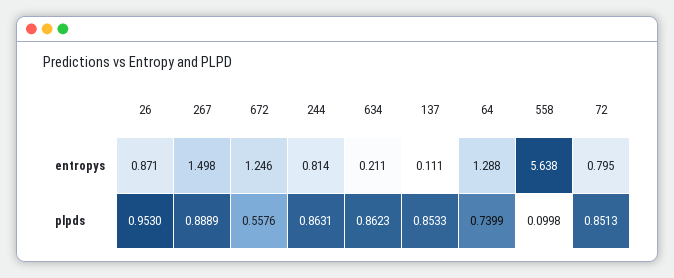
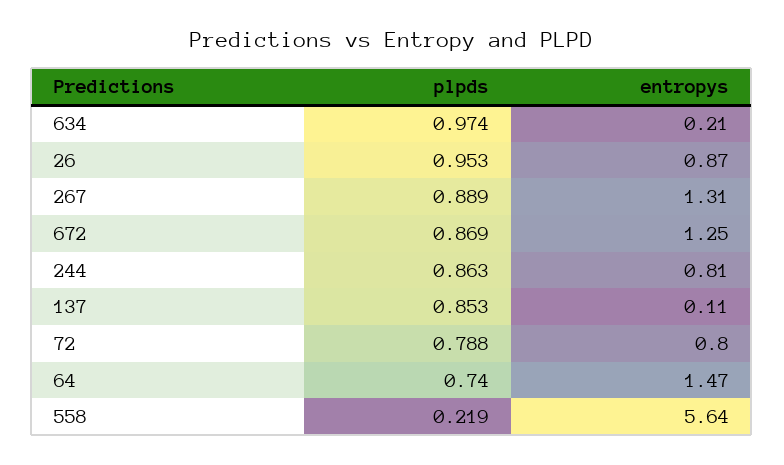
267, entropys: 1.498 -> 1.31
64, entropys: 1.288 -> 1.47
672, plpds: 0.5576 -> 0.869
634, plpds: 0.8623 -> 0.974
558, plpds: 0.0998 -> 0.219
72, plpds: 0.8513 -> 0.788

